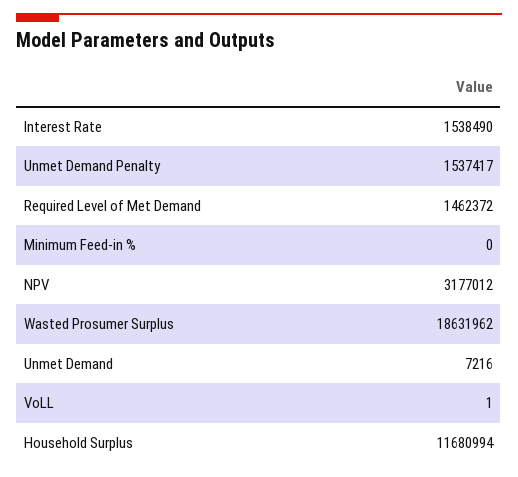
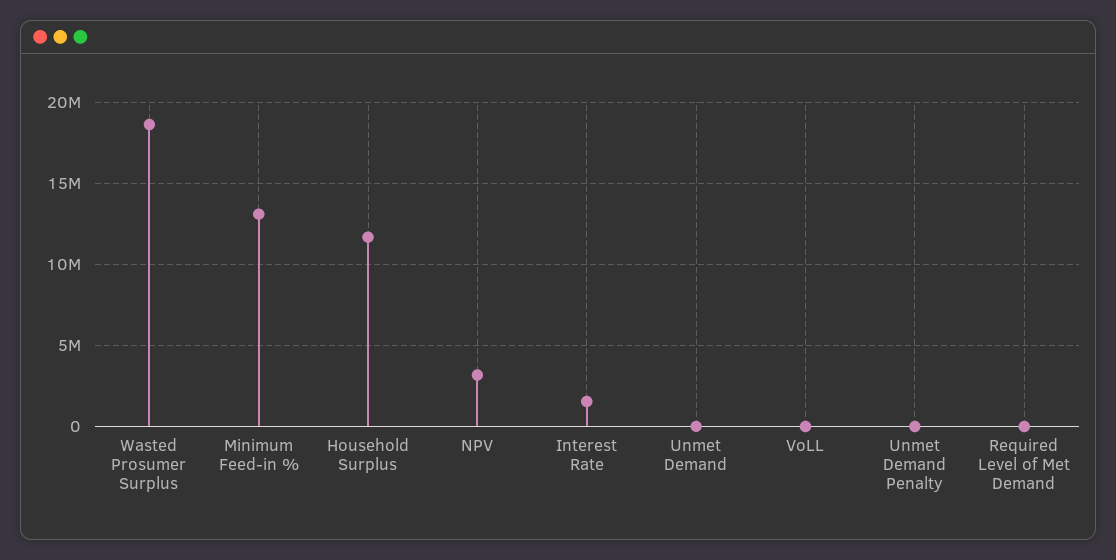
Unmet Demand Penalty: 1537417 -> 0
Required Level of Met Demand: 1462372 -> 0
Minimum Feed-in %: 0 -> 13000000

